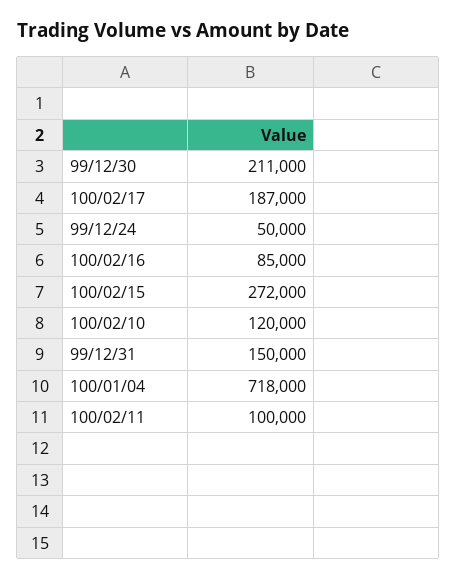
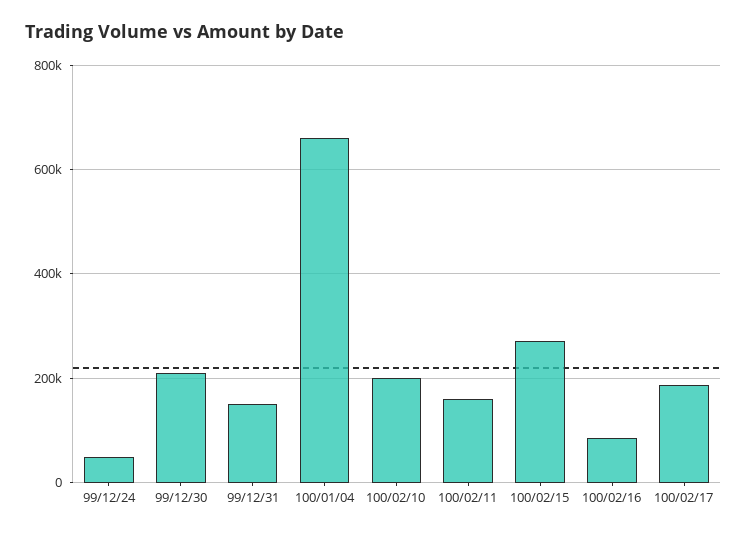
100/02/10: 120000 -> 200000
100/01/04: 718000 -> 660000
100/02/11: 100000 -> 160000

